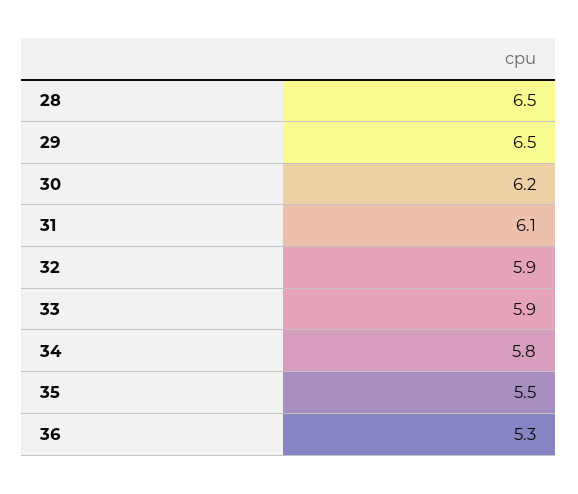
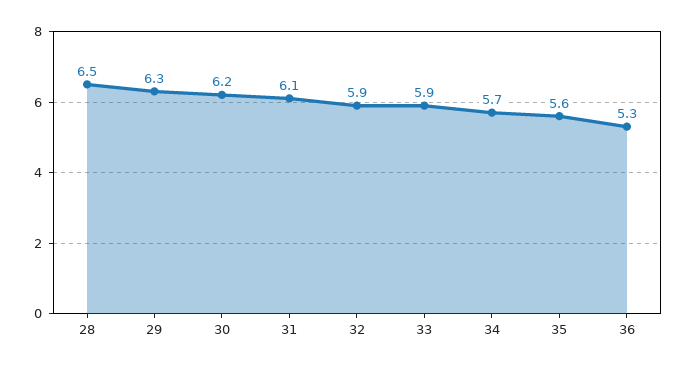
29: 6.5 -> 6.3
34: 5.8 -> 5.7
35: 5.5 -> 5.6

